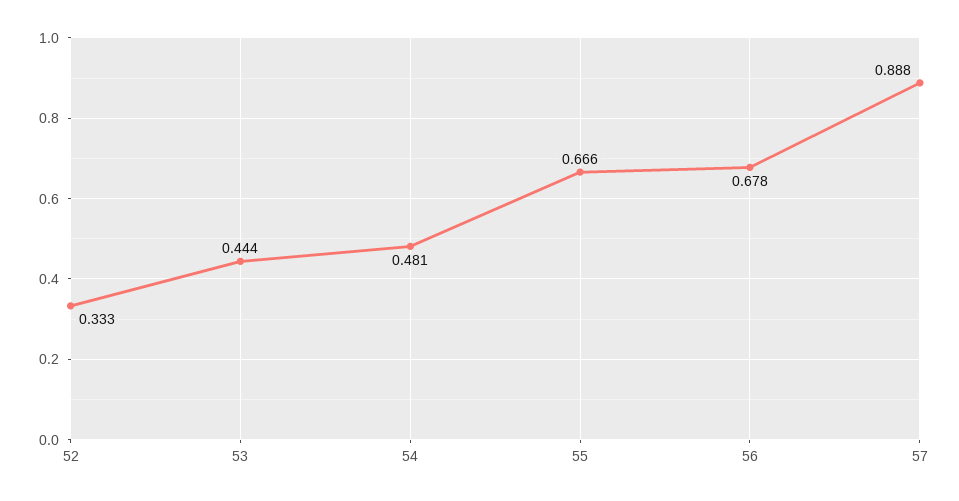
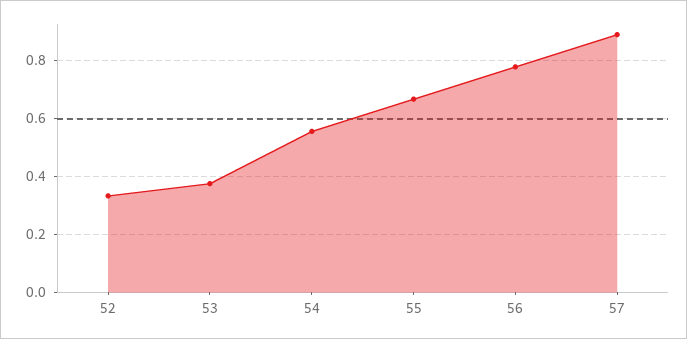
53: 0.444 -> 0.375
54: 0.481 -> 0.55
56: 0.678 -> 0.775

